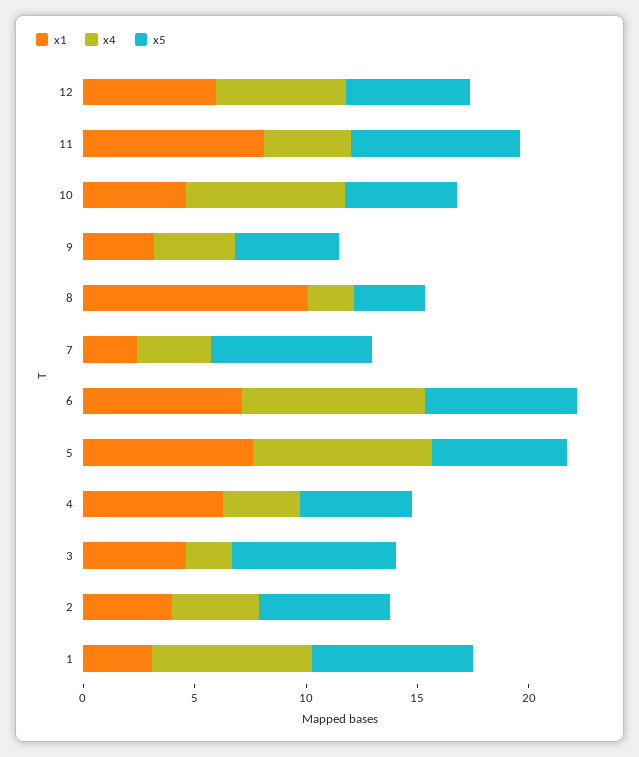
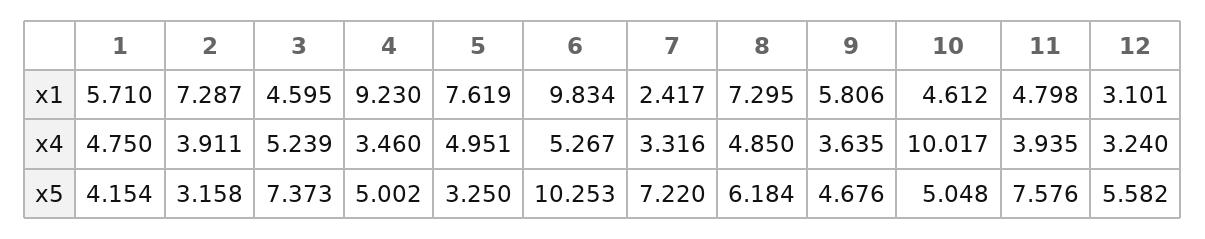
x1, 12: 6 -> 3.101
x4, 12: 6 -> 3.24
x1, 11: 8 -> 4.798
x4, 10: 7 -> 10.017
x1, 9: 3 -> 5.806
x1, 8: 10 -> 7.295
x4, 8: 2 -> 4.85
x5, 8: 3 -> 6.184
x1, 6: 7 -> 9.834
x4, 6: 8 -> 5.267
x5, 6: 7 -> 10.253
x4, 5: 8 -> 4.951
x5, 5: 6 -> 3.25
x1, 4: 6 -> 9.23
x4, 3: 2 -> 5.239
x1, 2: 4 -> 7.287
x5, 2: 6 -> 3.158
x1, 1: 3 -> 5.71
x4, 1: 7 -> 4.75
x5, 1: 7 -> 4.154

